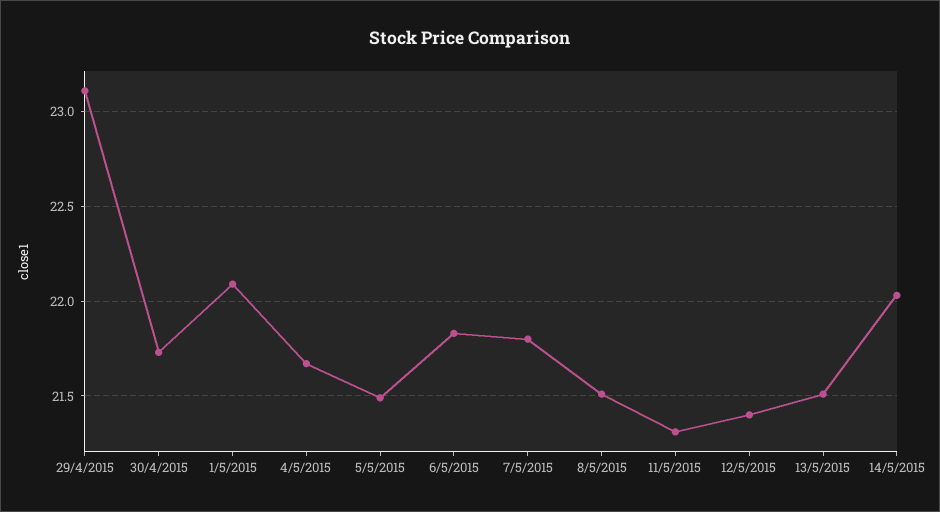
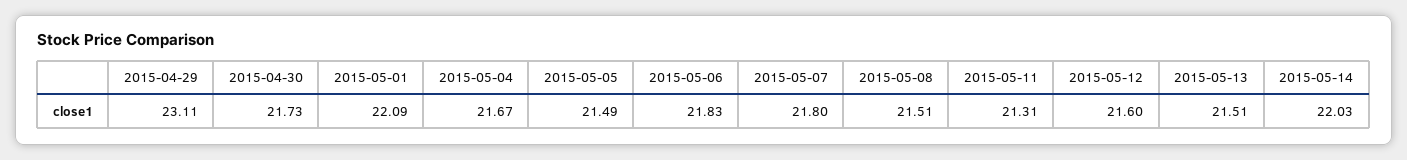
12/5/2015: 21.4 -> 21.6

